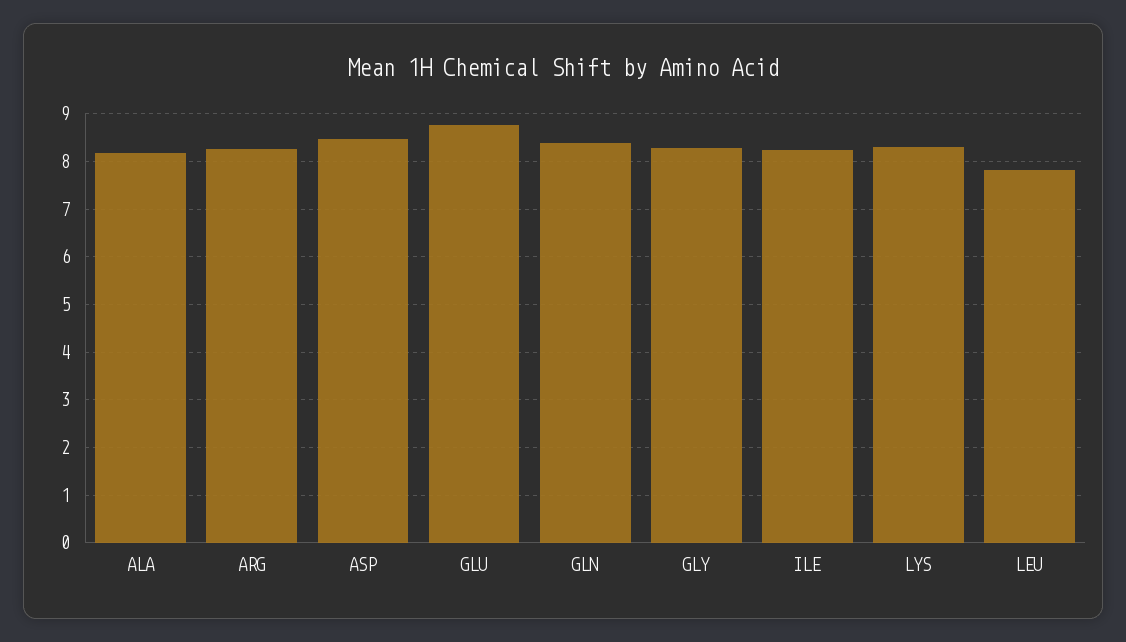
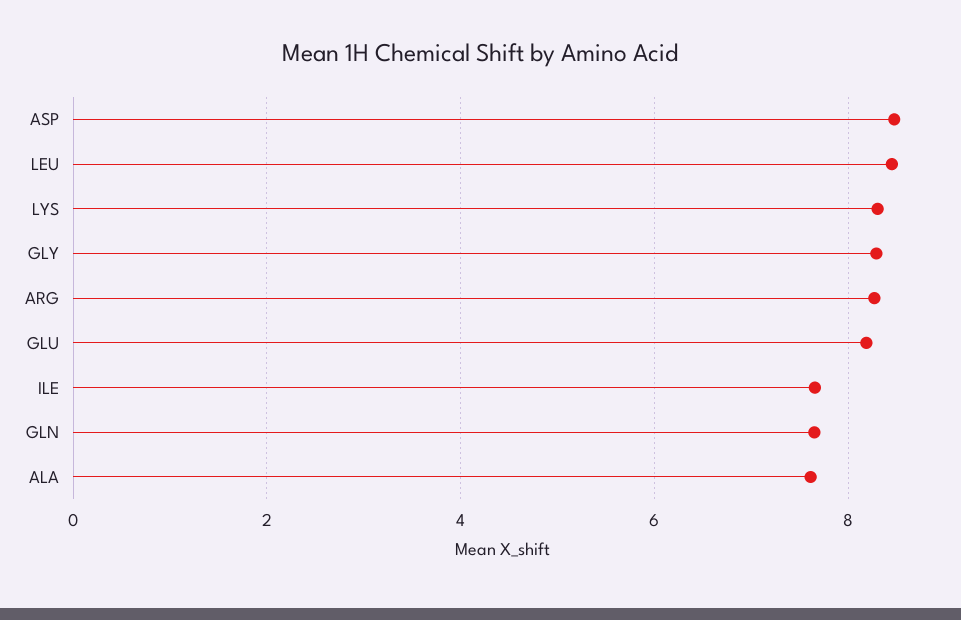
ALA: 8.2 -> 7.6
GLU: 8.8 -> 8.2
GLN: 8.4 -> 7.6
ILE: 8.2 -> 7.6
LEU: 7.8 -> 8.4

